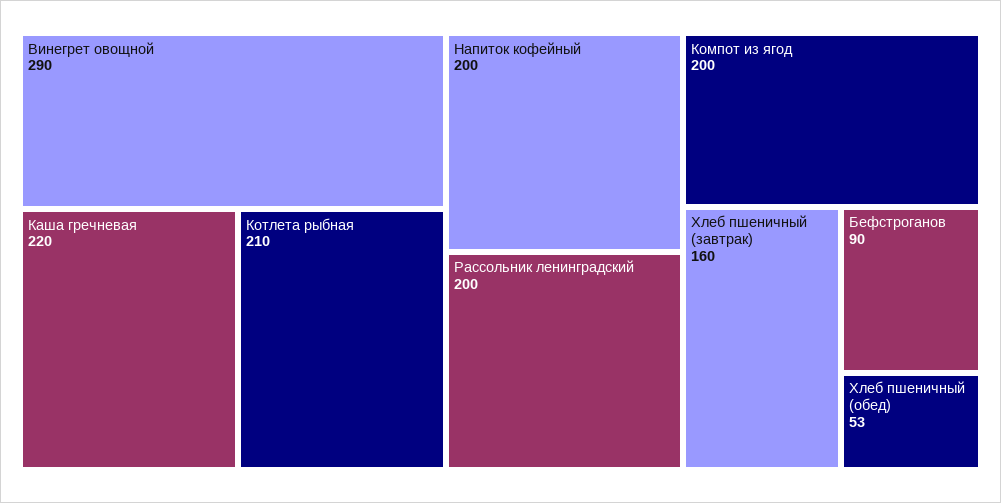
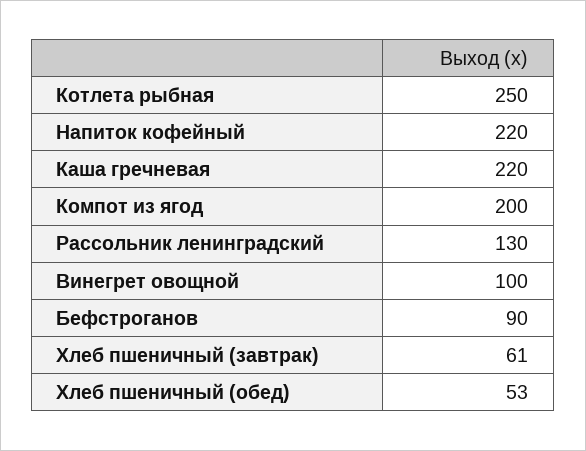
Винегрет овощной: 290 -> 100
Котлета рыбная: 210 -> 250
Напиток кофейный: 200 -> 220
Рассольник ленинградский: 200 -> 130
Хлеб пшеничный (завтрак): 160 -> 61

